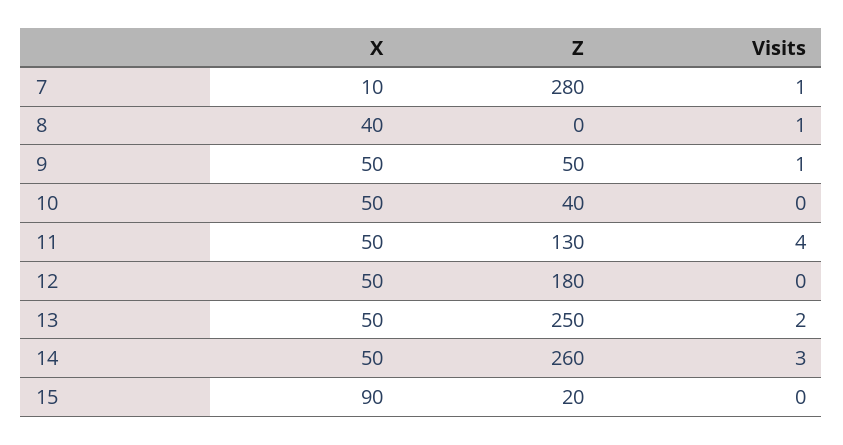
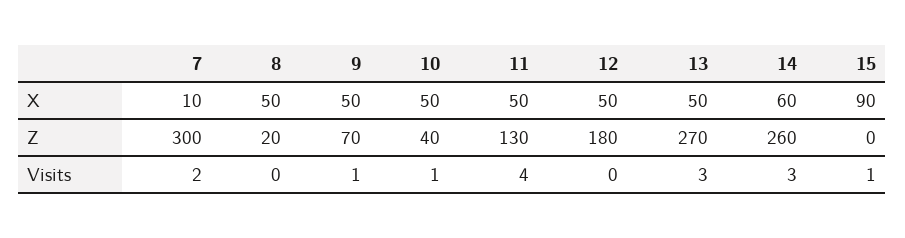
Z, 7: 280 -> 300
Visits, 7: 1 -> 2
X, 8: 40 -> 50
Z, 8: 0 -> 20
Visits, 8: 1 -> 0
Z, 9: 50 -> 70
Visits, 10: 0 -> 1
Z, 13: 250 -> 270
Visits, 13: 2 -> 3
X, 14: 50 -> 60
Z, 15: 20 -> 0
Visits, 15: 0 -> 1

